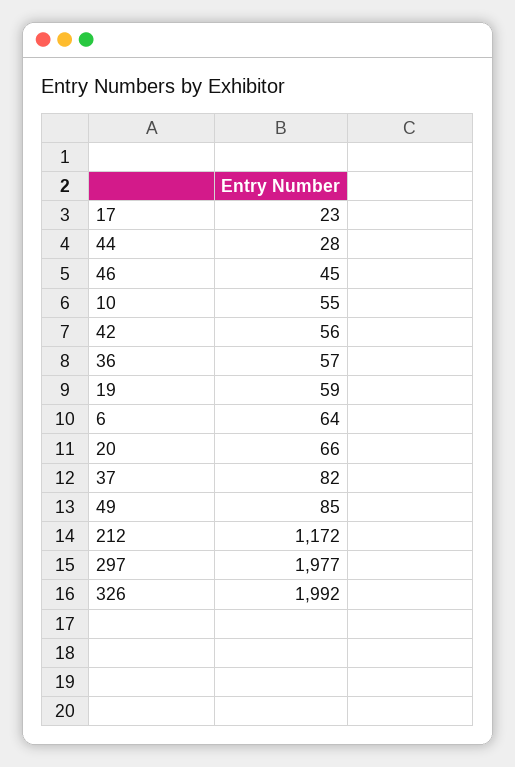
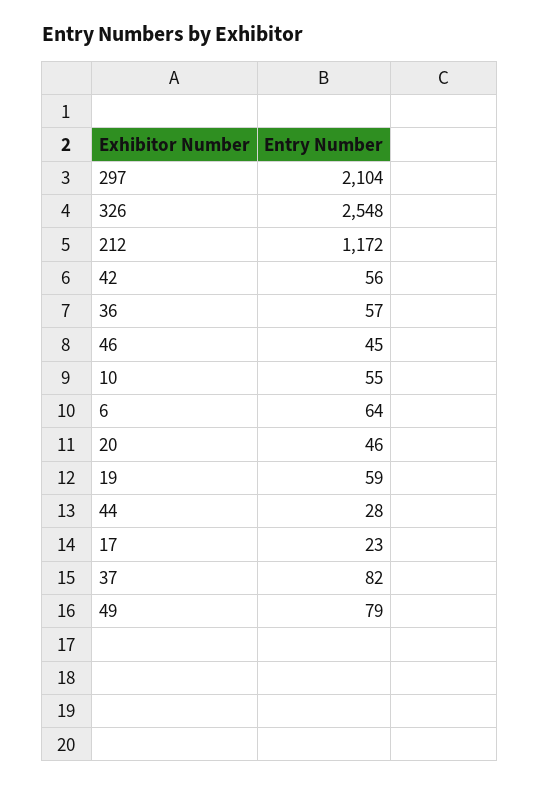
20: 66 -> 46
49: 85 -> 79
297: 1977 -> 2104
326: 1992 -> 2548

